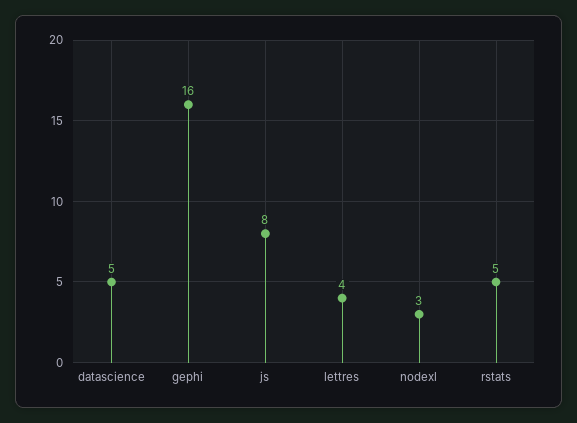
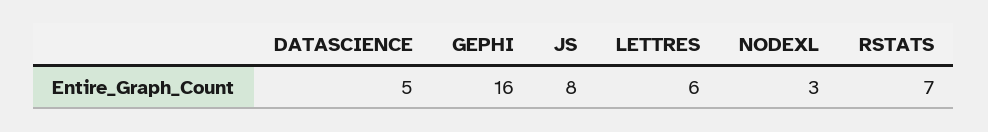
lettres: 4 -> 6
rstats: 5 -> 7

